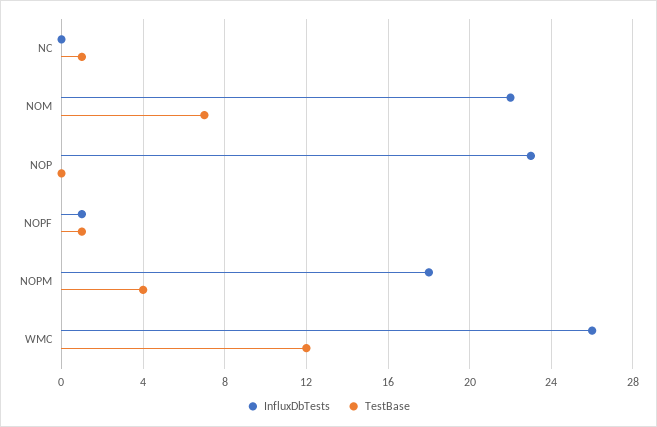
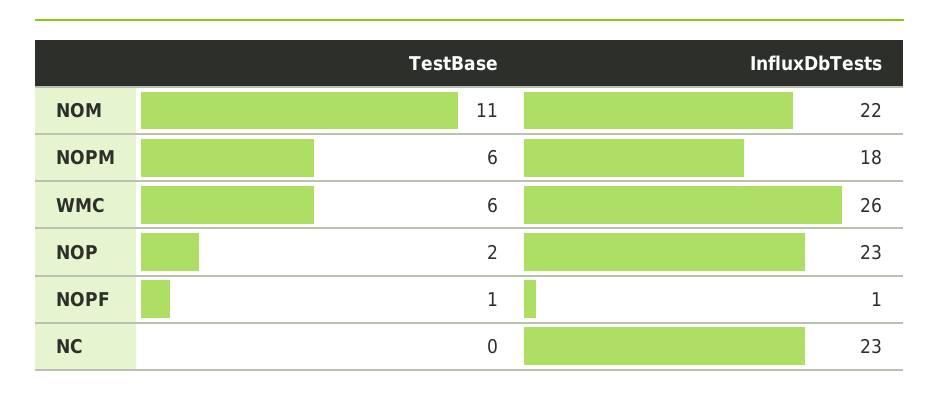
InfluxDbTests, NC: 0 -> 23
TestBase, NC: 1 -> 0
TestBase, NOM: 7 -> 11
TestBase, NOP: 0 -> 2
TestBase, NOPM: 4 -> 6
TestBase, WMC: 12 -> 6

